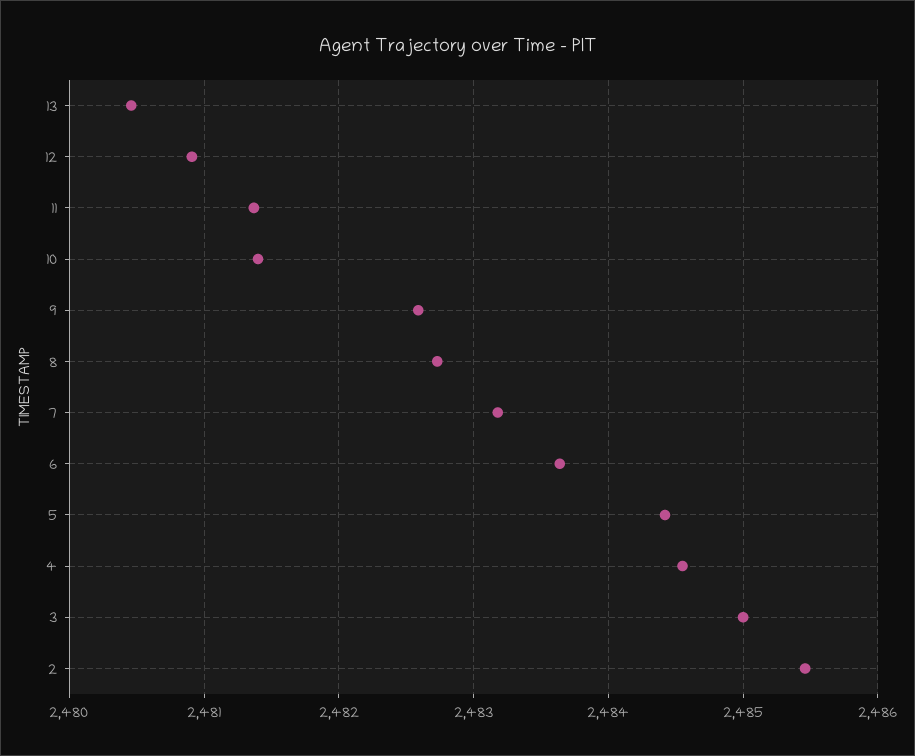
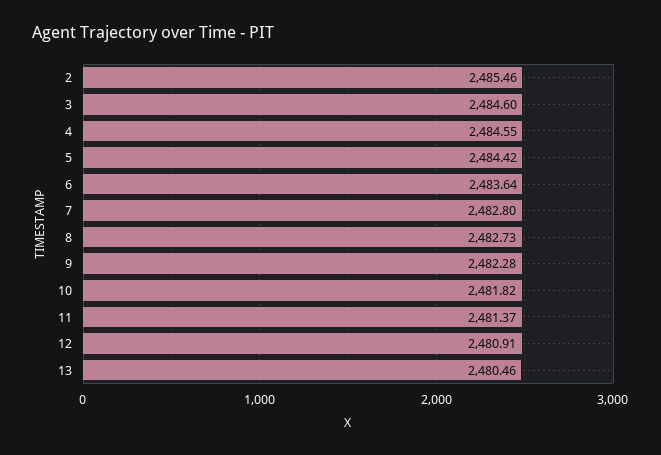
10: 2481.4 -> 2481.82
9: 2482.6 -> 2482.28
7: 2483.2 -> 2482.8
3: 2485 -> 2484.6

